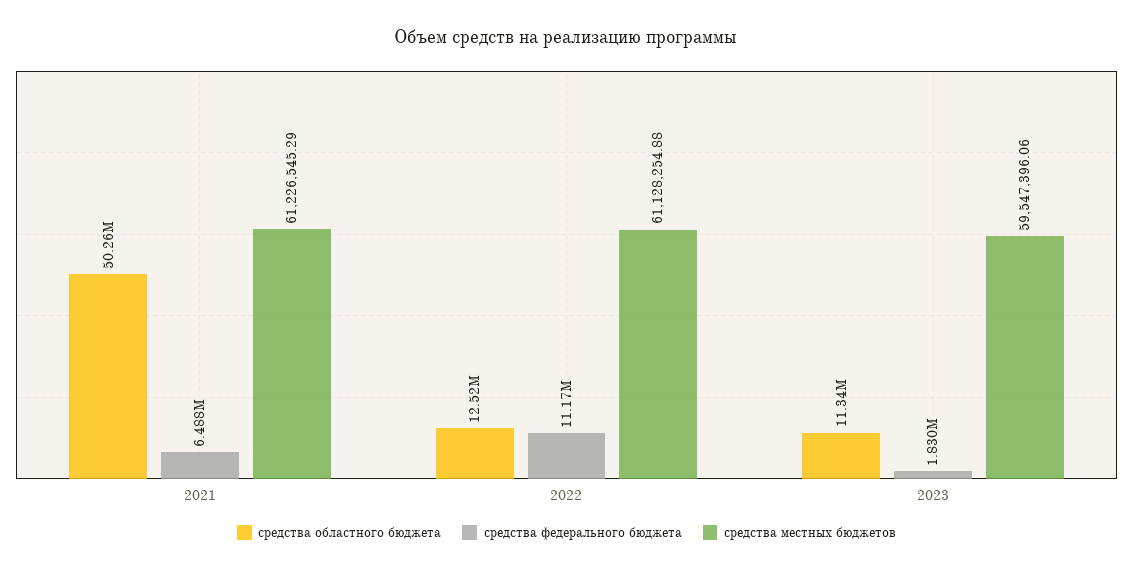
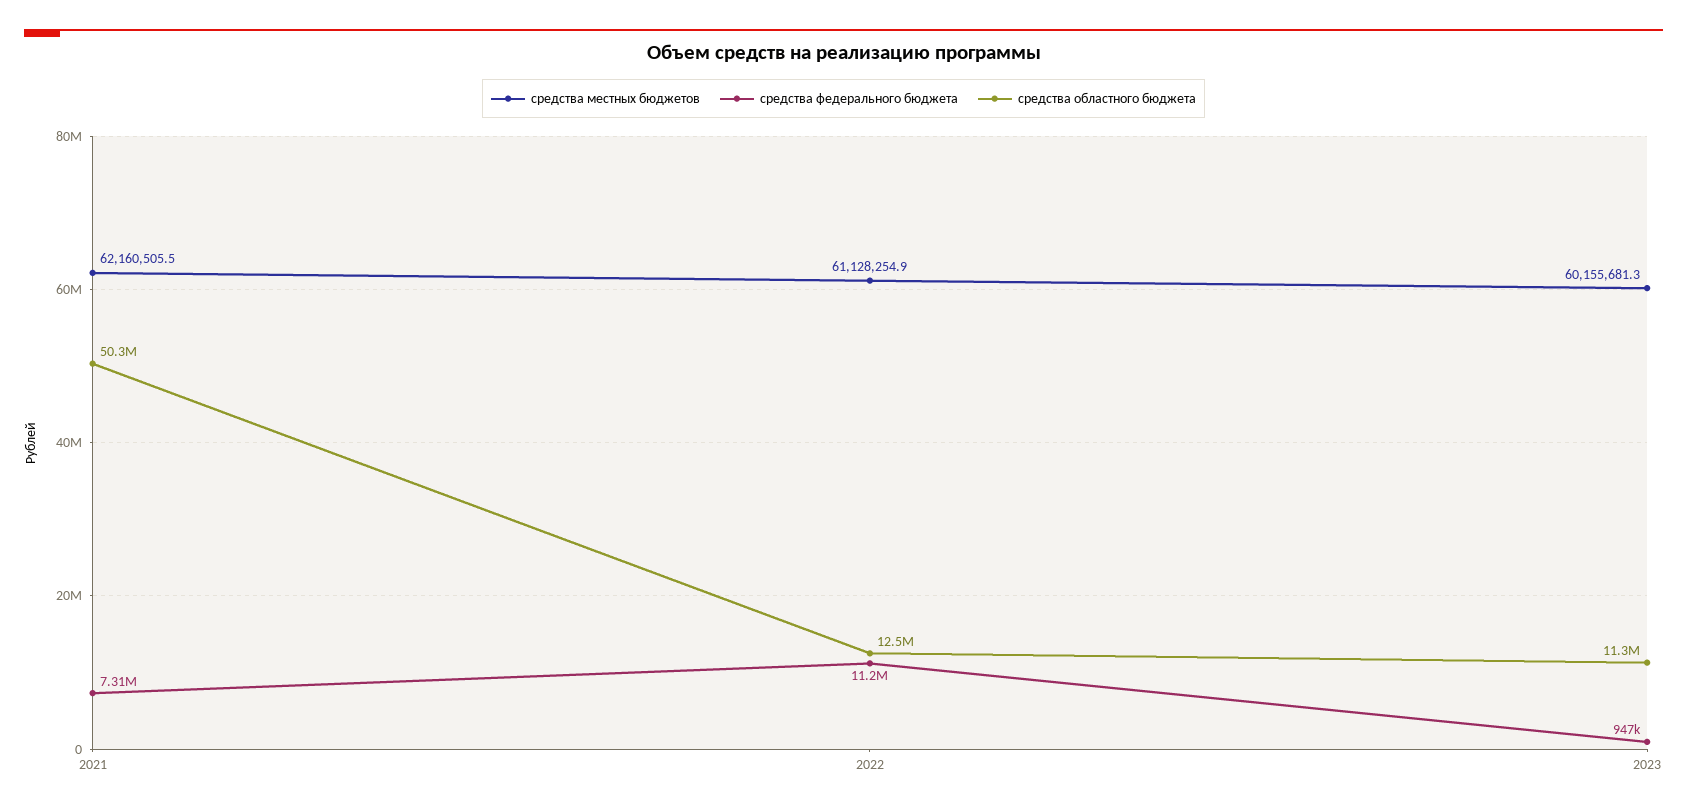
средства федерального бюджета, 2021: 6488000 -> 7310000
средства местных бюджетов, 2021: 61226545.29 -> 62160505.5
средства федерального бюджета, 2023: 1830000 -> 947000
средства местных бюджетов, 2023: 59547396.06 -> 60155681.3

